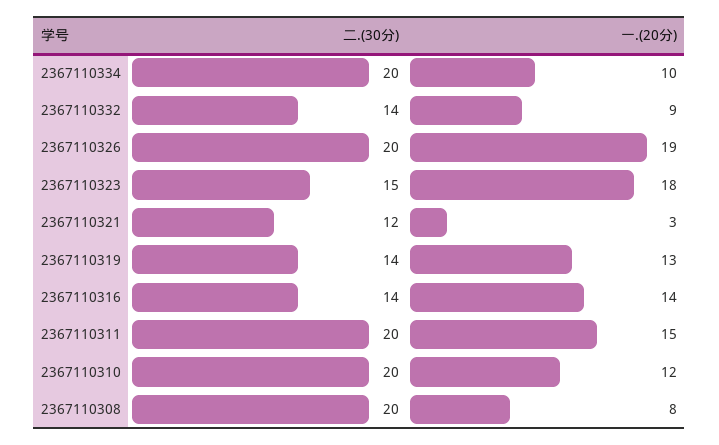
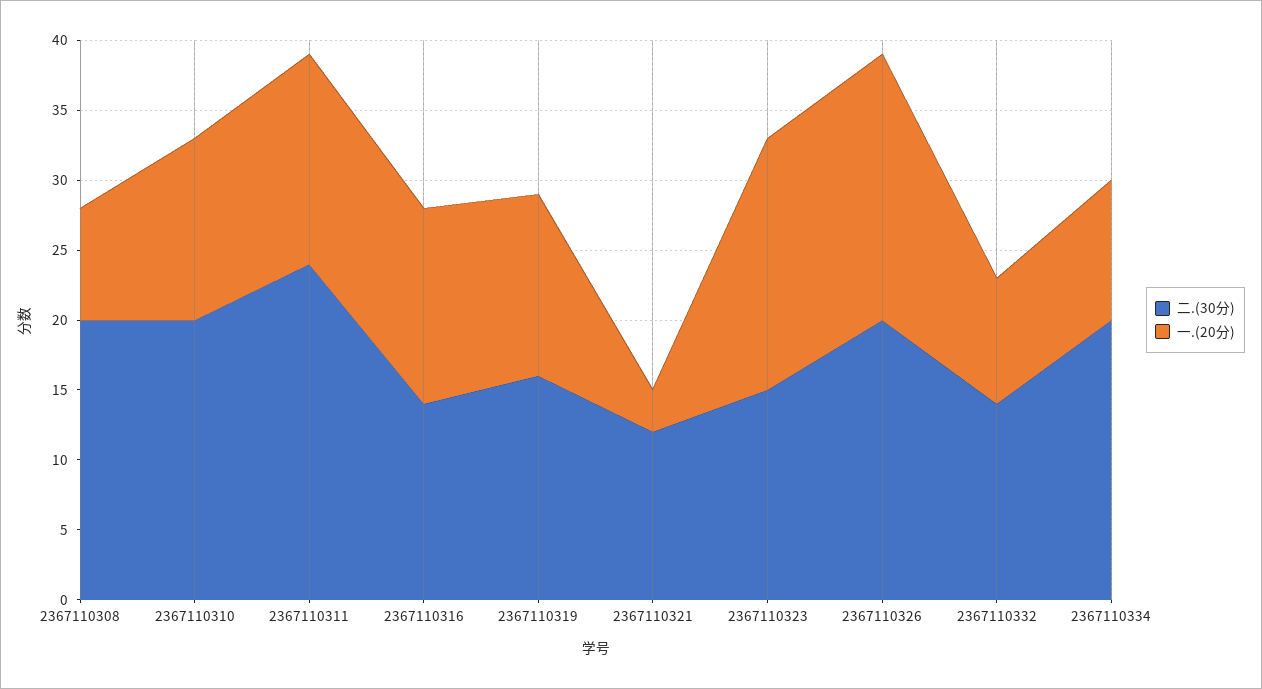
二.(30分), 2367110319: 14 -> 16
二.(30分), 2367110311: 20 -> 24
一.(20分), 2367110310: 12 -> 13

